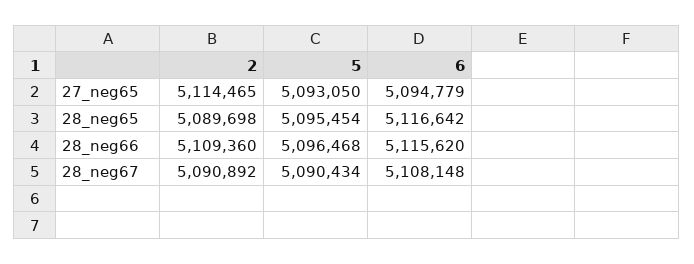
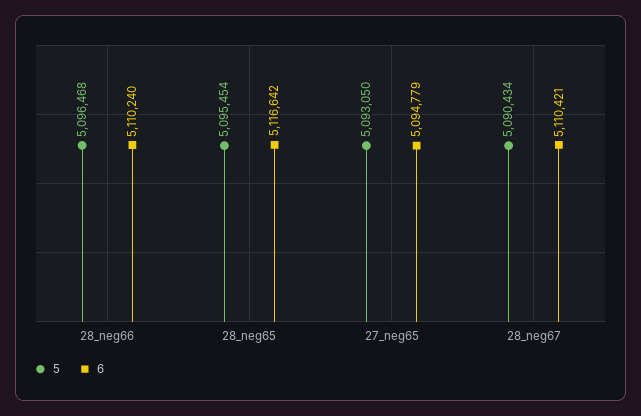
2, 27_neg65: 5114465 -> none
2, 28_neg65: 5089698 -> none
2, 28_neg66: 5109360 -> none
6, 28_neg66: 5115620 -> 5110240
2, 28_neg67: 5090892 -> none
6, 28_neg67: 5108148 -> 5110421

